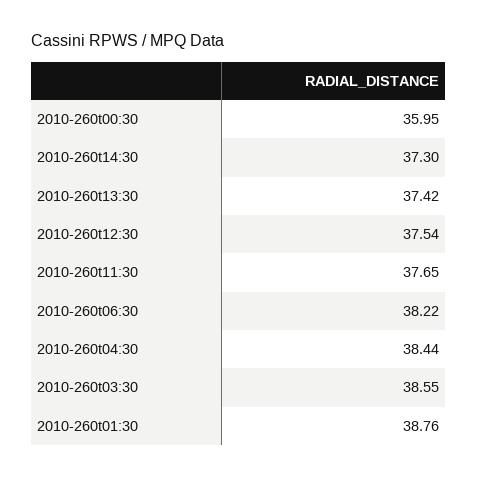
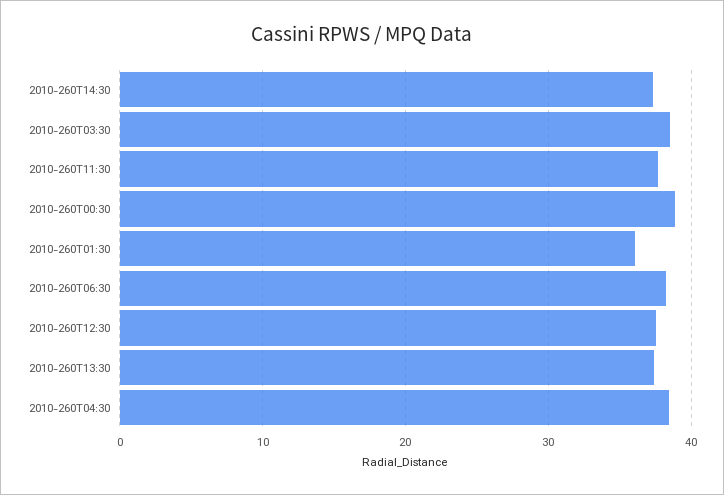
2010-260t00:30: 35.95 -> 39
2010-260t01:30: 38.76 -> 36

